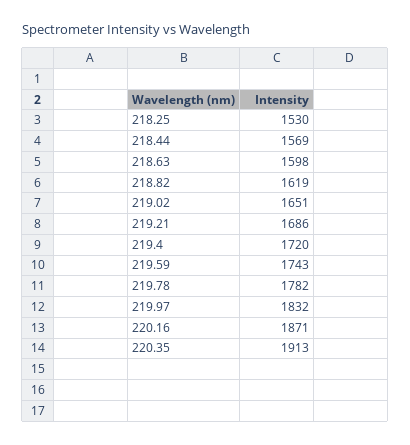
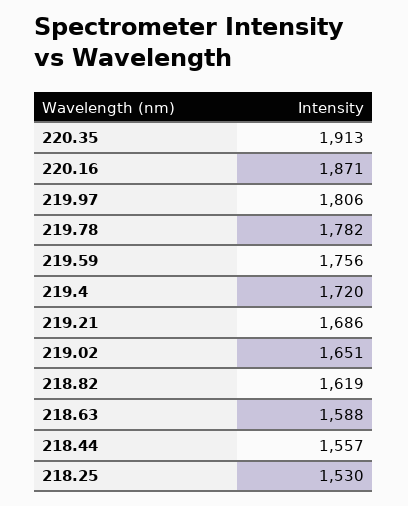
218.44: 1569 -> 1557
218.63: 1598 -> 1588
219.59: 1743 -> 1756
219.97: 1832 -> 1806

